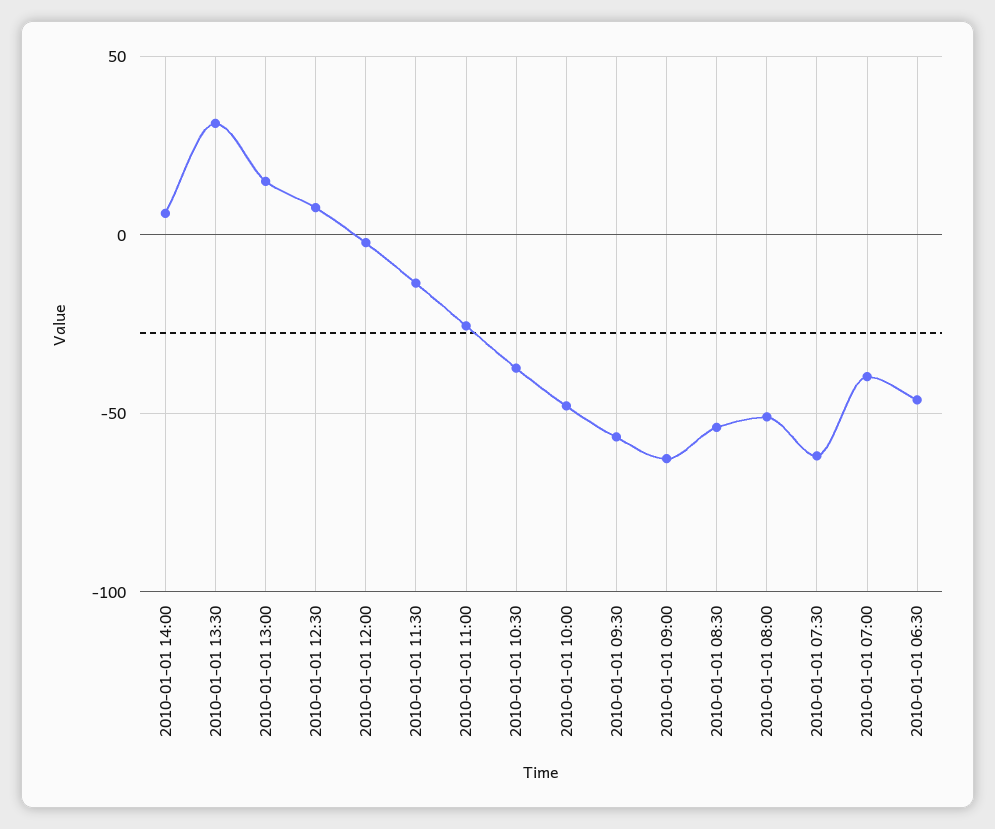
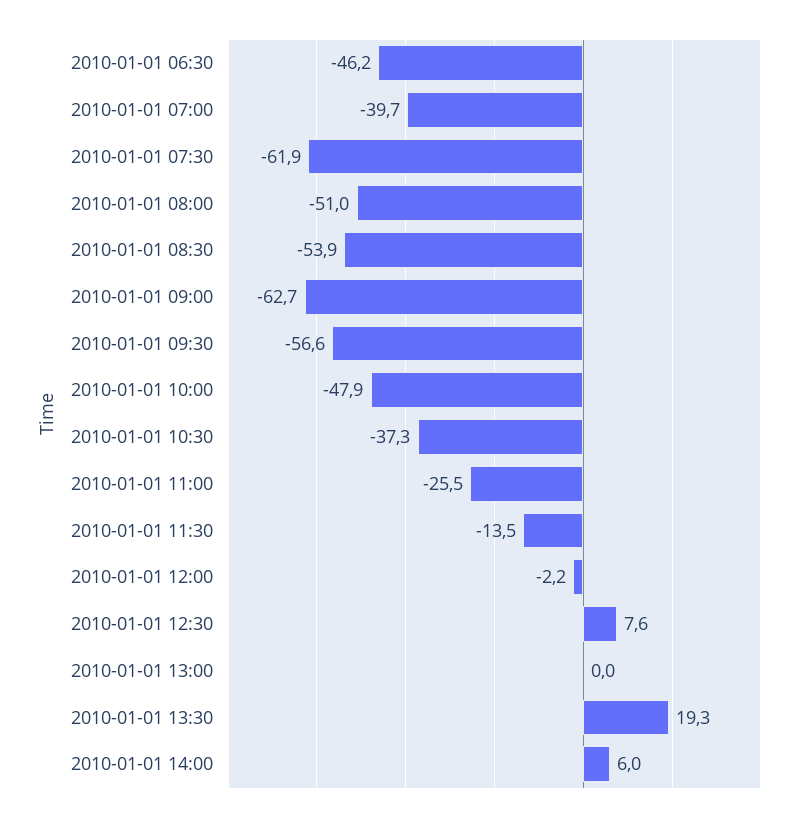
2010-01-01 13:30: 30 -> 19.3
2010-01-01 13:00: 15 -> 0

